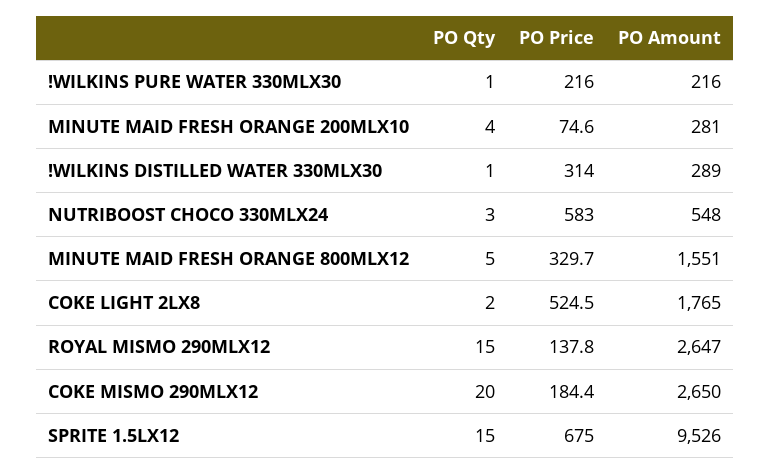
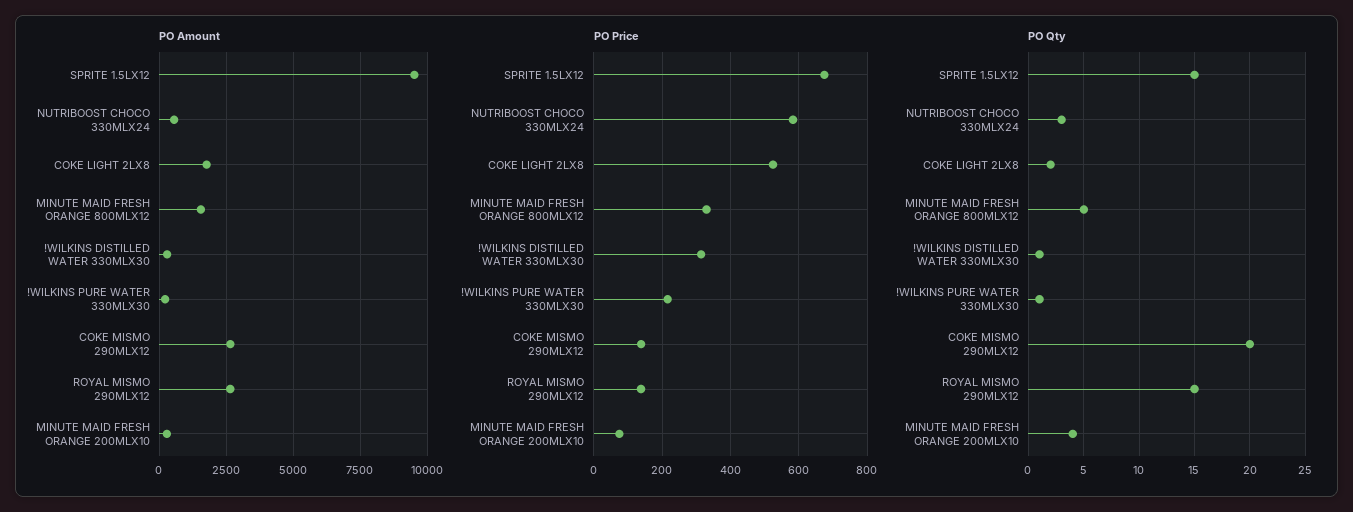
PO Price, COKE MISMO 290MLX12: 184.4 -> 140

